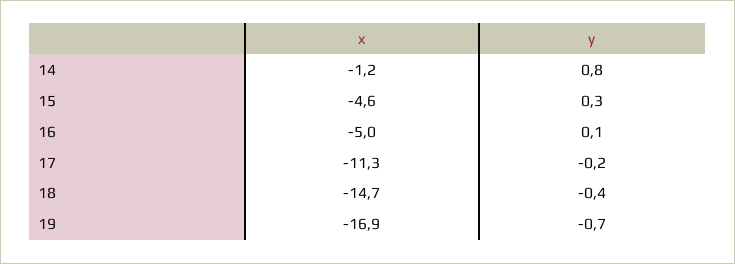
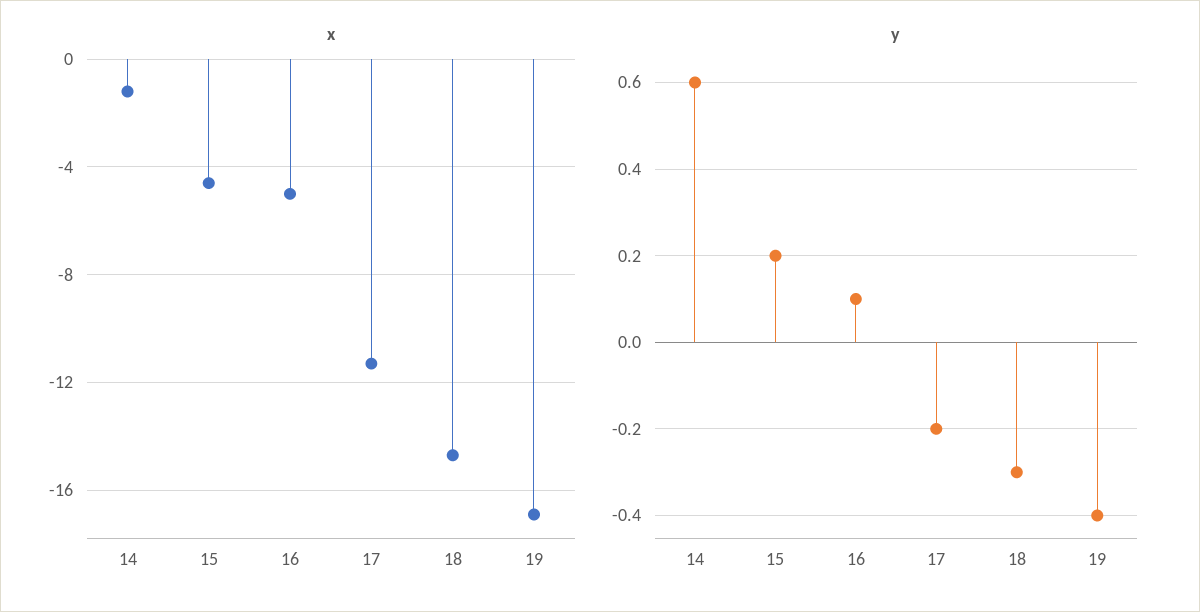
y, 14: 0.8 -> 0.6
y, 15: 0.3 -> 0.2
y, 18: -0.4 -> -0.3
y, 19: -0.7 -> -0.4

